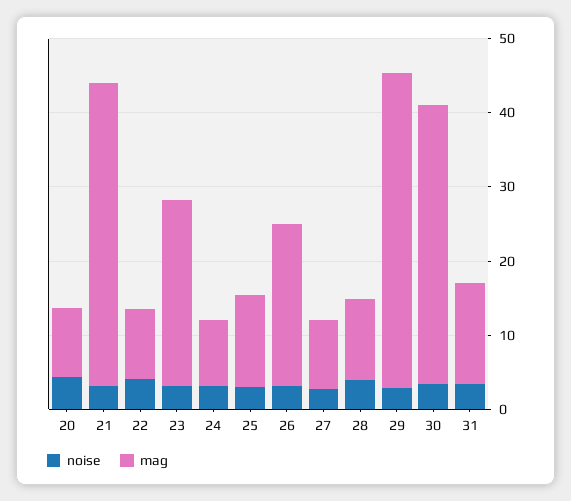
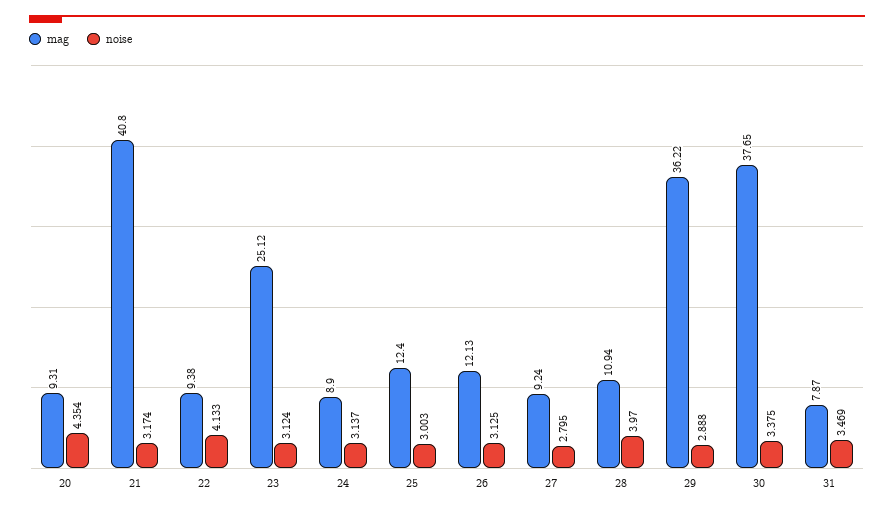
mag, 26: 22 -> 12.13
mag, 29: 42 -> 36.22
mag, 31: 14 -> 7.87

